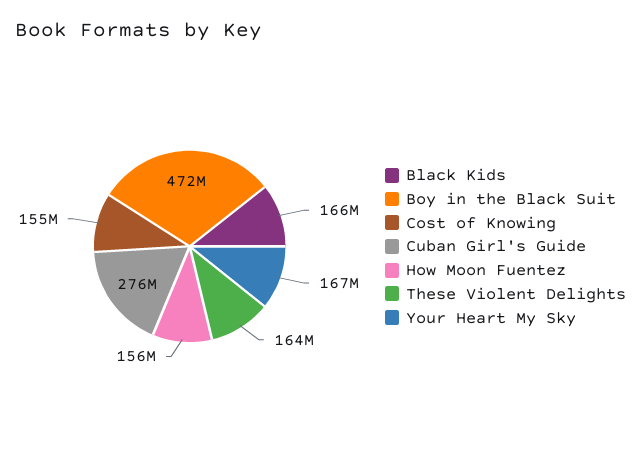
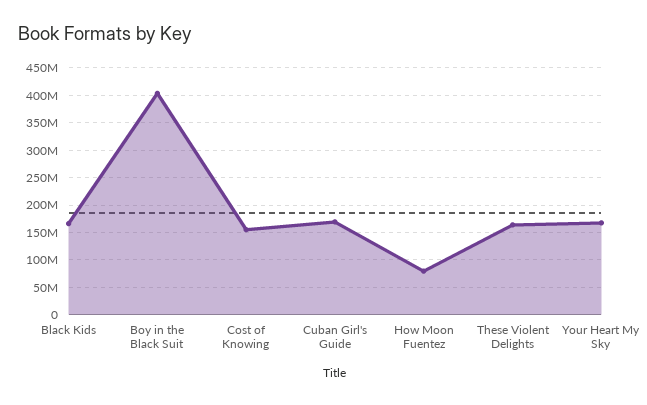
Boy in the Black Suit: 472000000 -> 400000000
Cuban Girl's Guide: 276000000 -> 175000000
How Moon Fuentez: 156000000 -> 75000000

